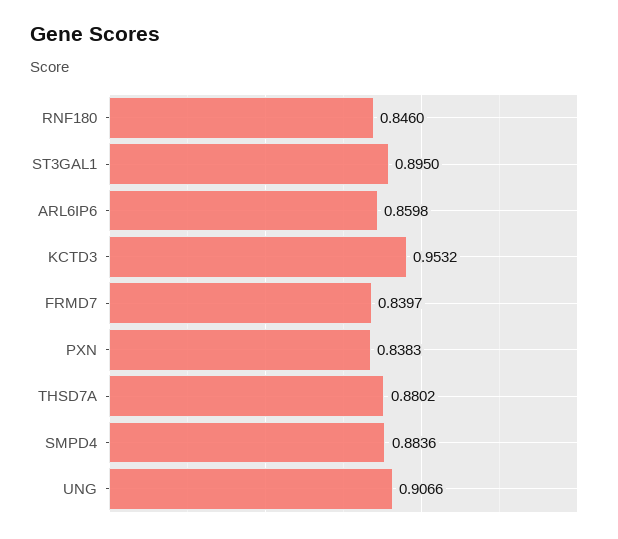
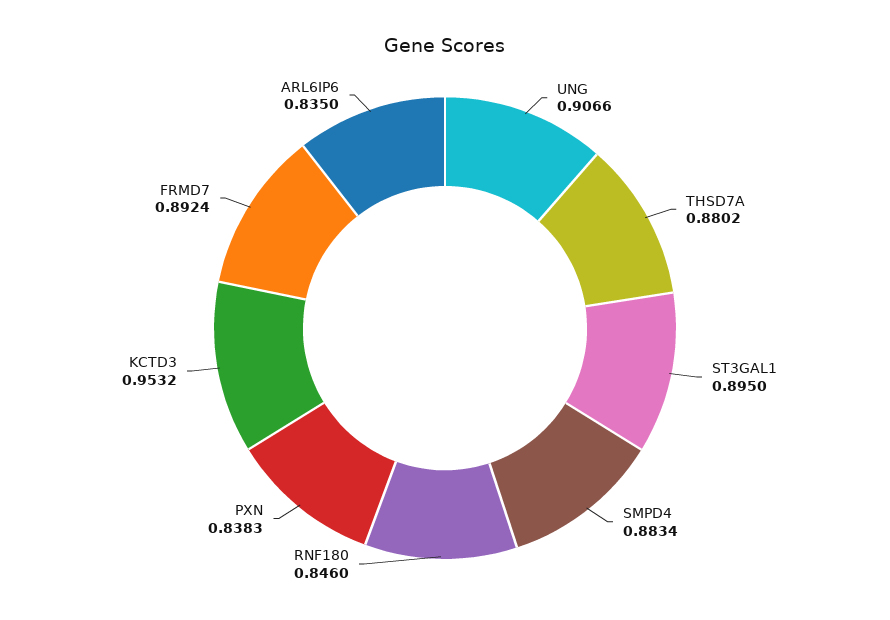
ARL6IP6: 0.8598 -> 0.835
FRMD7: 0.8397 -> 0.8924
SMPD4: 0.8836 -> 0.8834

